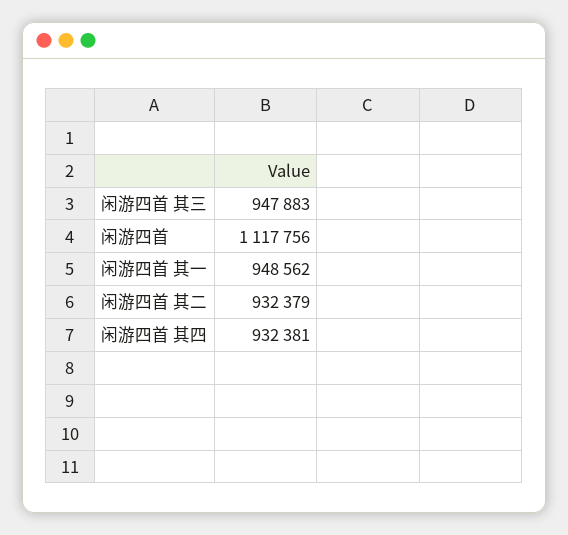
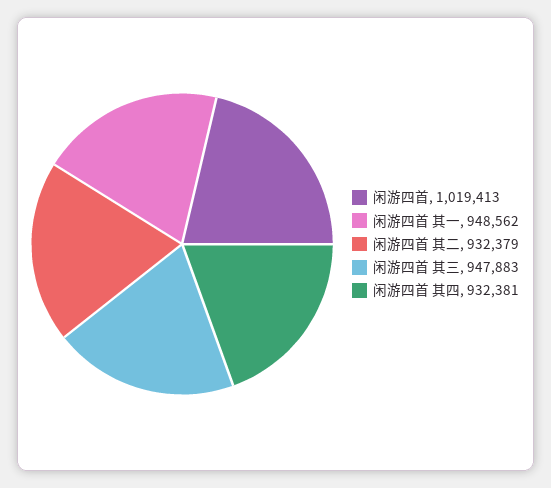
闲游四首: 1117756 -> 1019413

